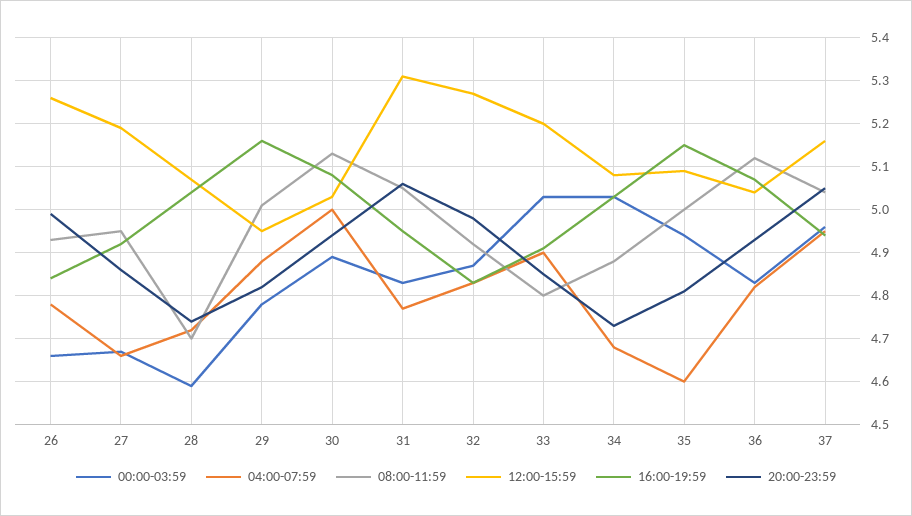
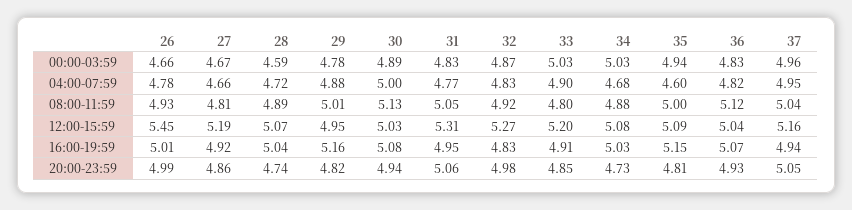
12:00-15:59, 26: 5.25 -> 5.45
16:00-19:59, 26: 4.85 -> 5.01
08:00-11:59, 27: 4.95 -> 4.81
08:00-11:59, 28: 4.7 -> 4.89

